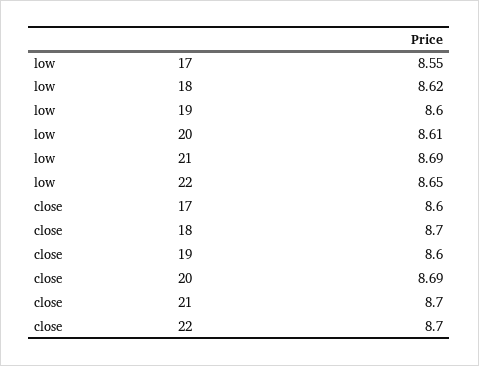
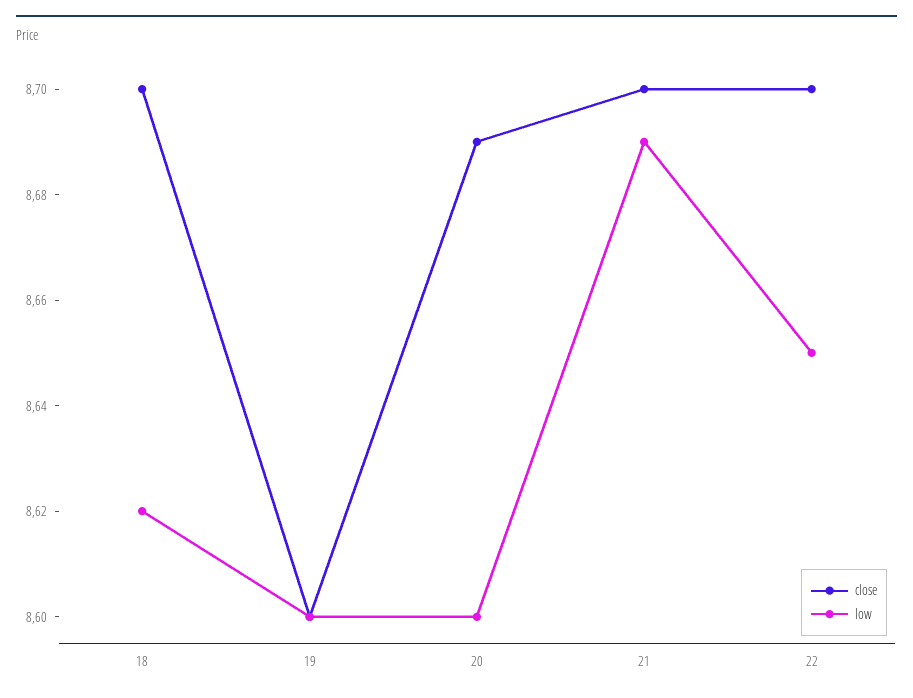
low, 17: 8.55 -> none
low, 20: 8.61 -> 8.6
close, 17: 8.6 -> none

